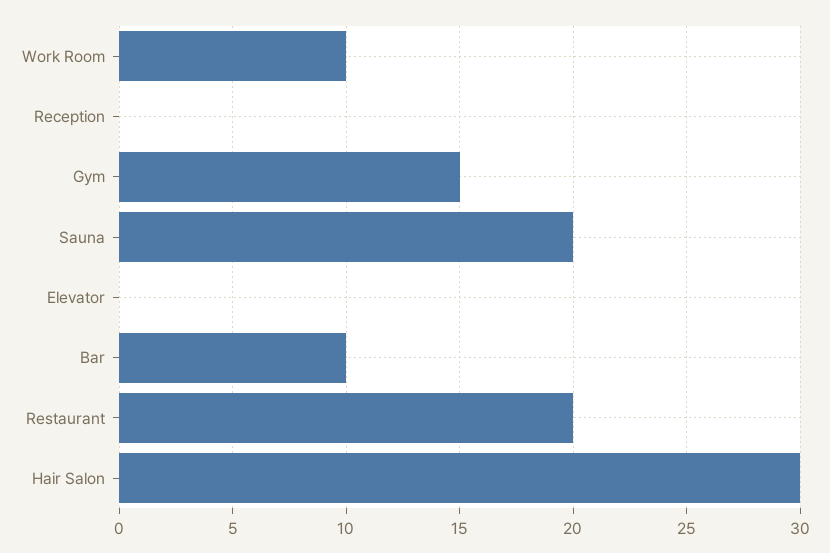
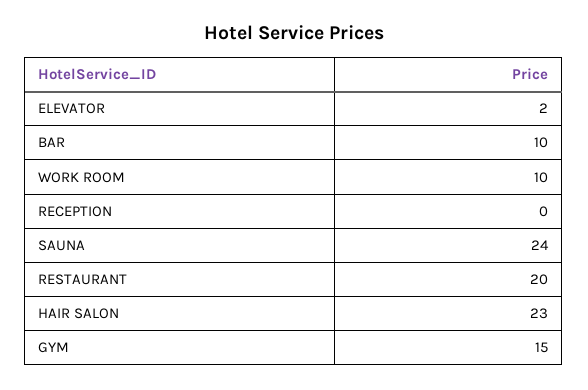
Sauna: 20 -> 24
Elevator: 0 -> 2
Hair Salon: 30 -> 23

